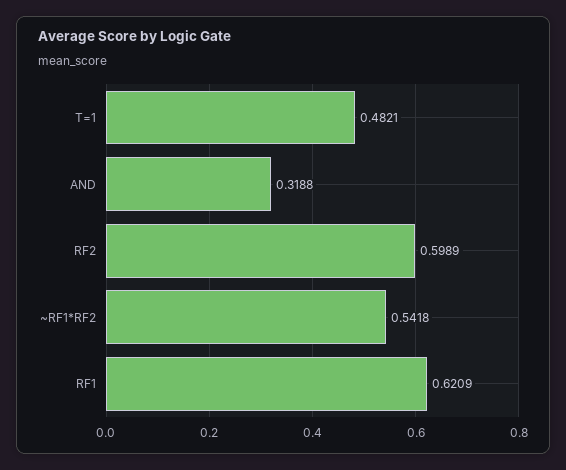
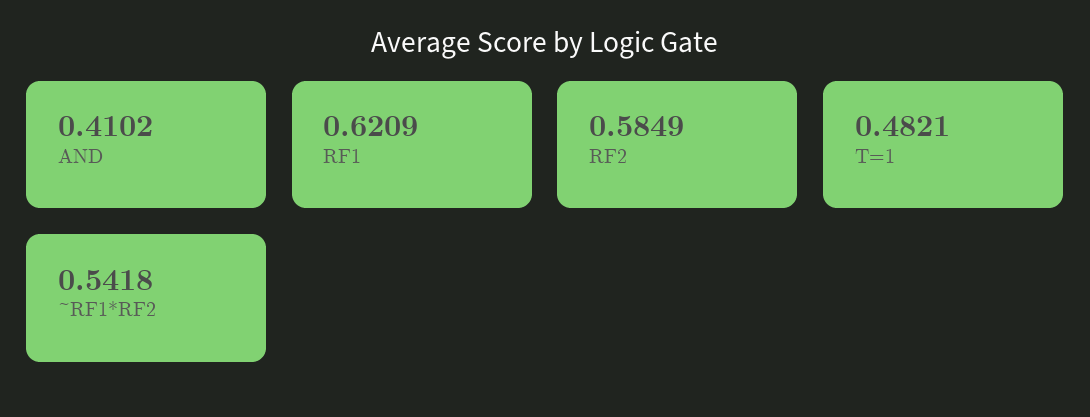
AND: 0.3188 -> 0.4102
RF2: 0.5989 -> 0.5849

